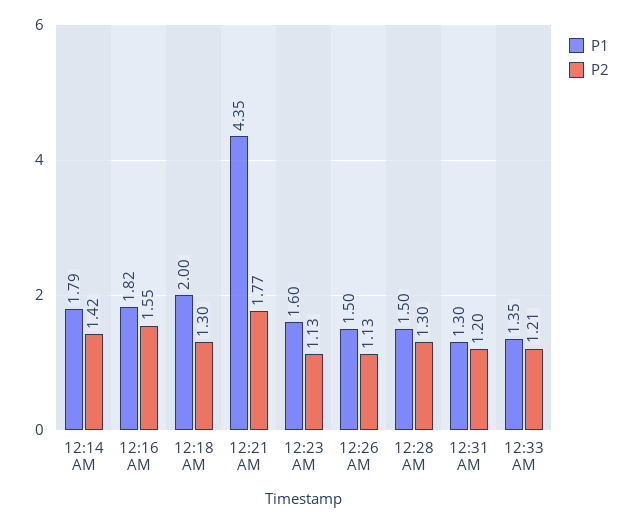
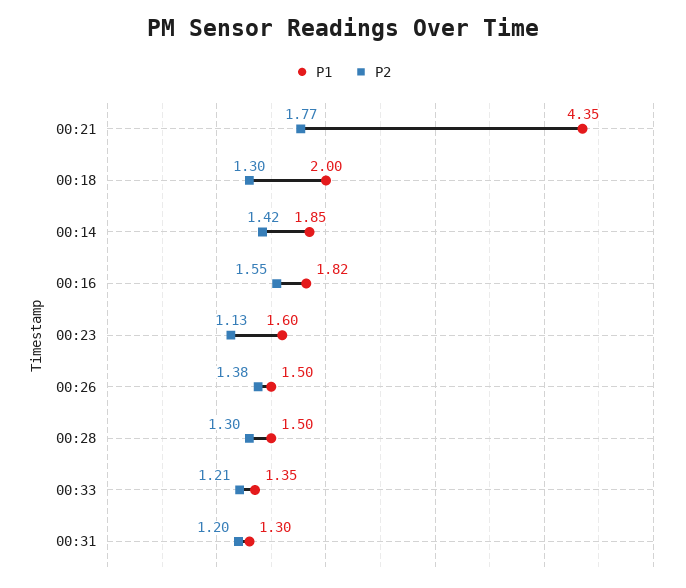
P1, 12:14 AM: 1.79 -> 1.85
P2, 12:26 AM: 1.13 -> 1.38

